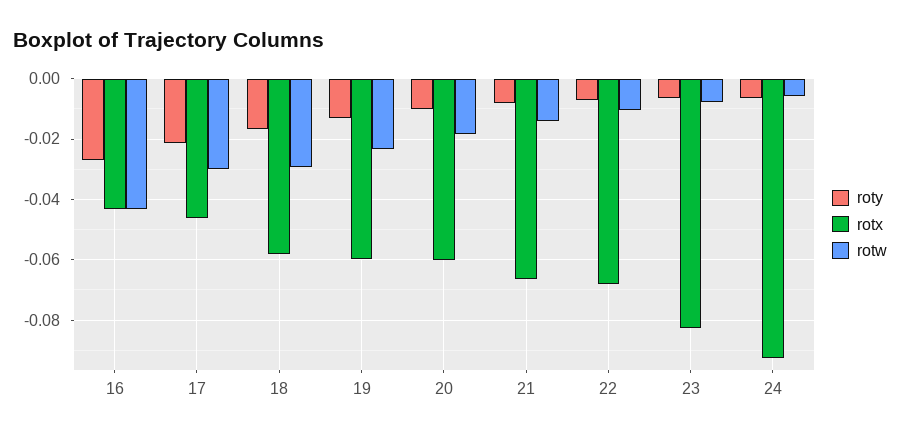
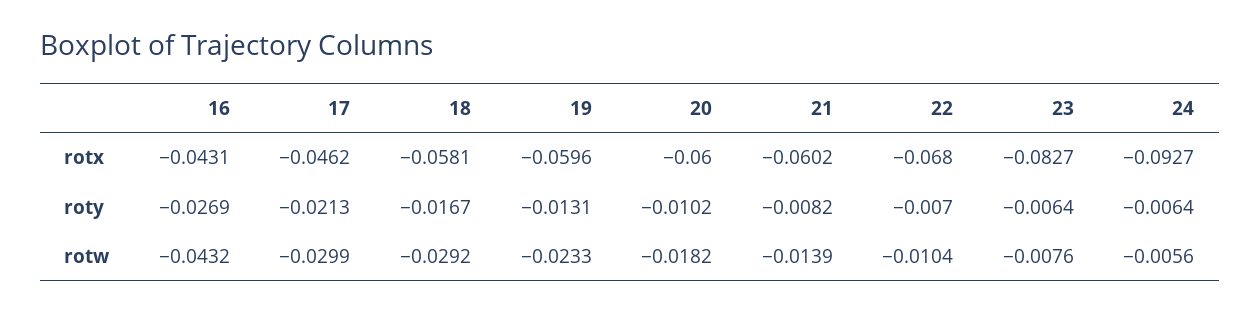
rotx, 21: -0.066 -> -0.0602

